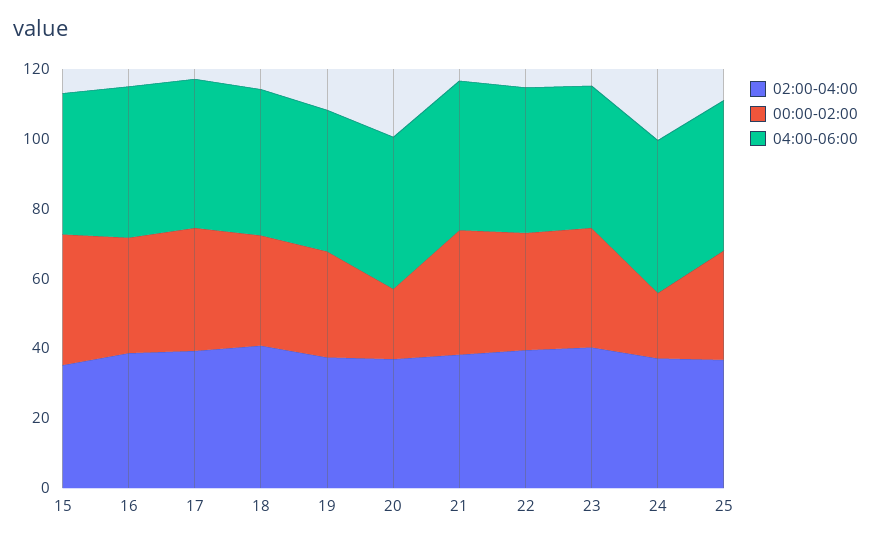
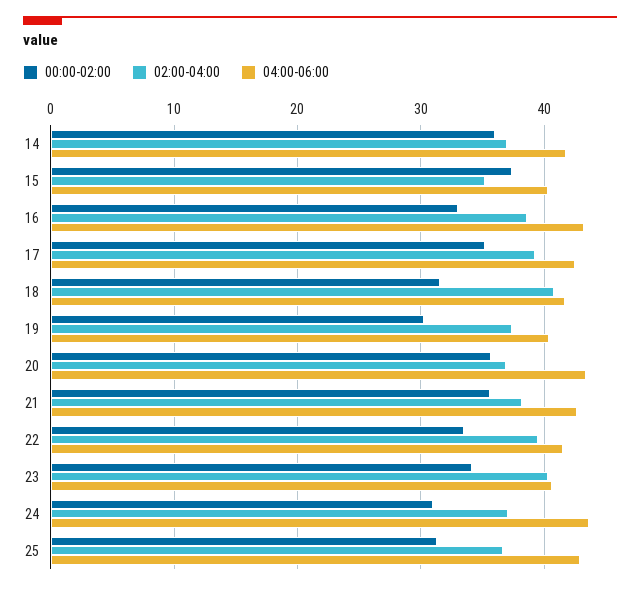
00:00-02:00, 20: 20 -> 36
00:00-02:00, 24: 20 -> 31
00:00-02:00, 14: none -> 36
02:00-04:00, 14: none -> 37
04:00-06:00, 14: none -> 42

